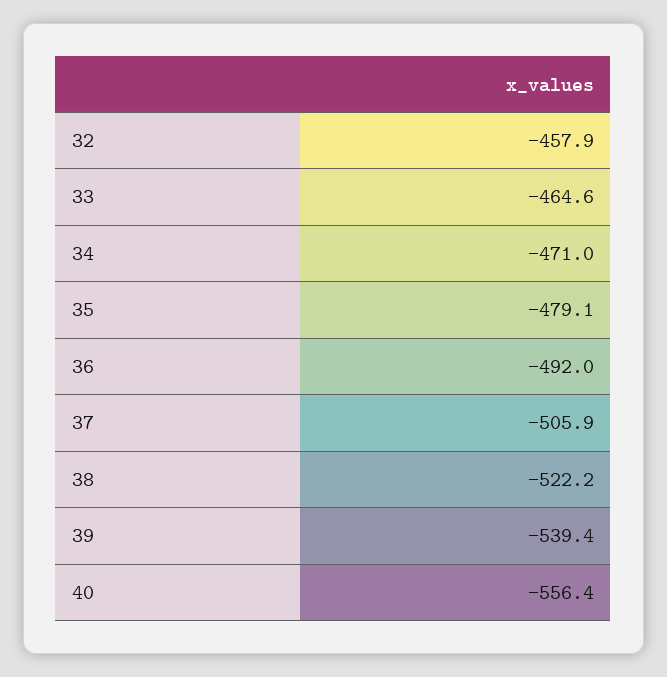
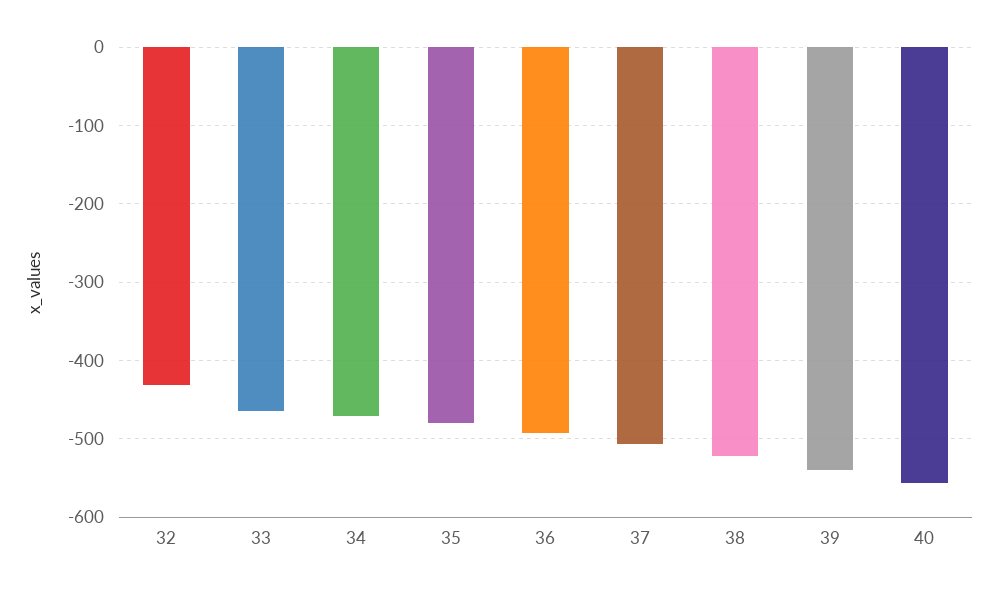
32: -457.9 -> -430

